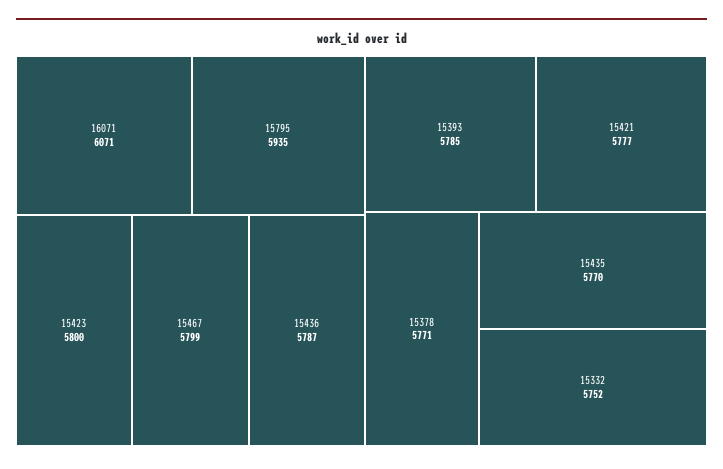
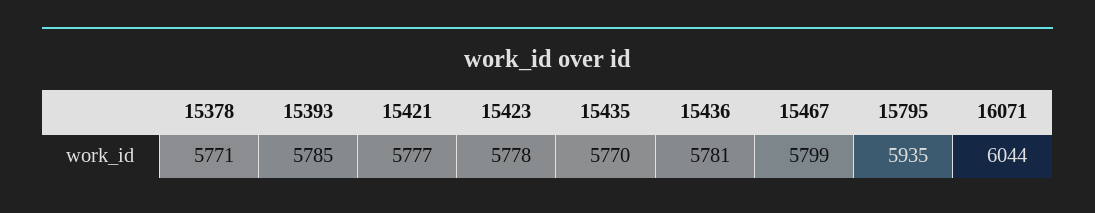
16071: 6071 -> 6044
15423: 5800 -> 5778
15436: 5787 -> 5781
15332: 5752 -> none

